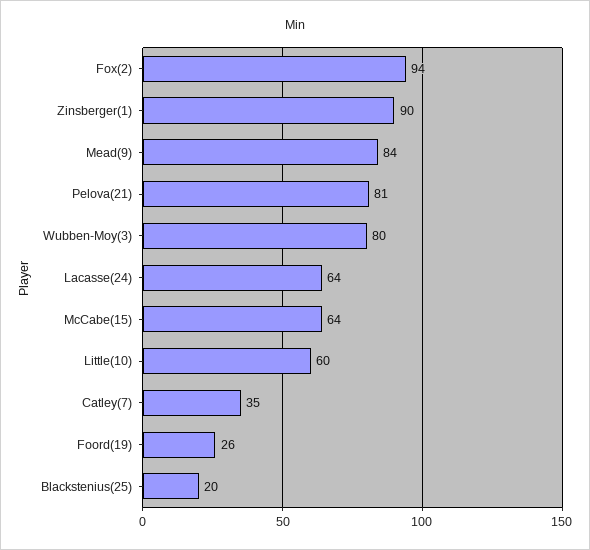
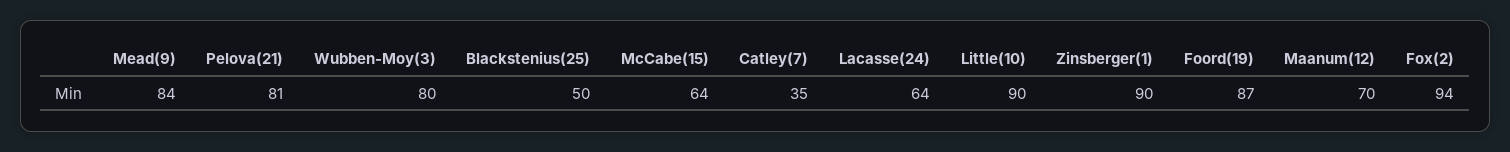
Little(10): 60 -> 90
Foord(19): 26 -> 87
Blackstenius(25): 20 -> 50
Maanum(12): none -> 70

